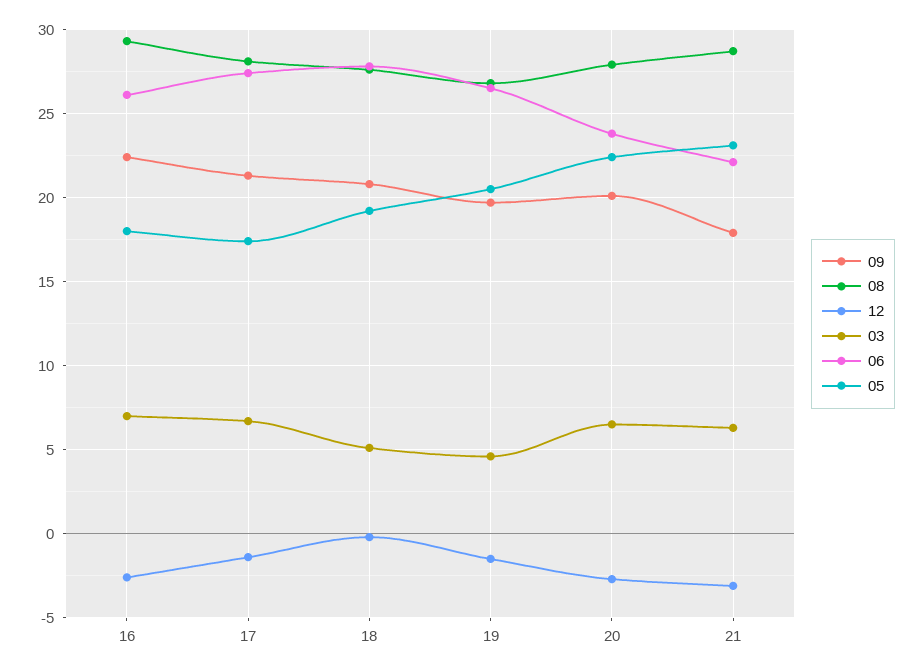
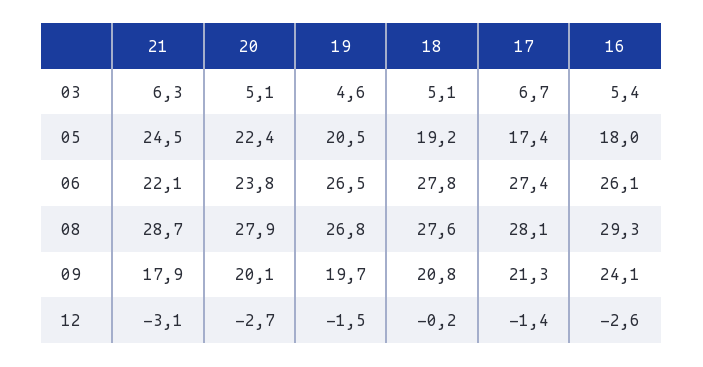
09, 16: 22.5 -> 24.1
03, 16: 7 -> 5.4
03, 20: 6.5 -> 5.1
05, 21: 23 -> 24.5

